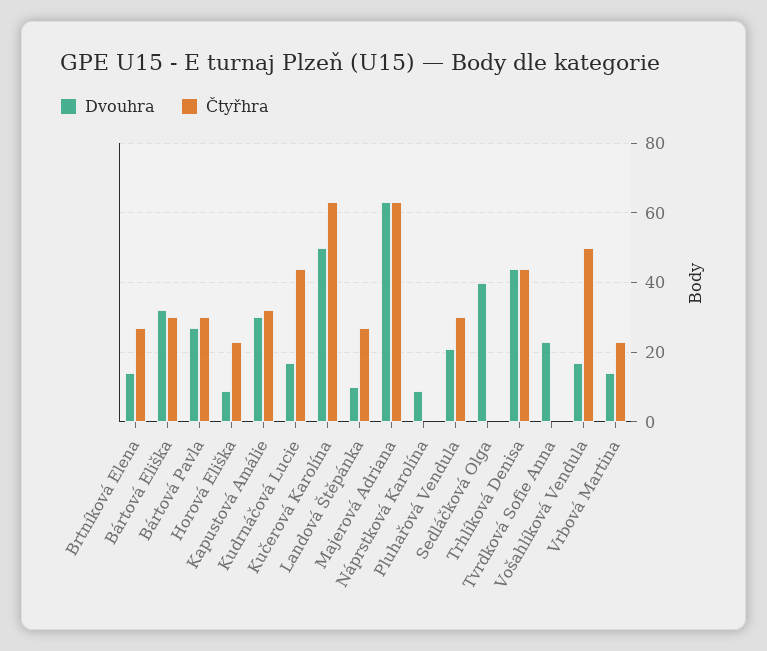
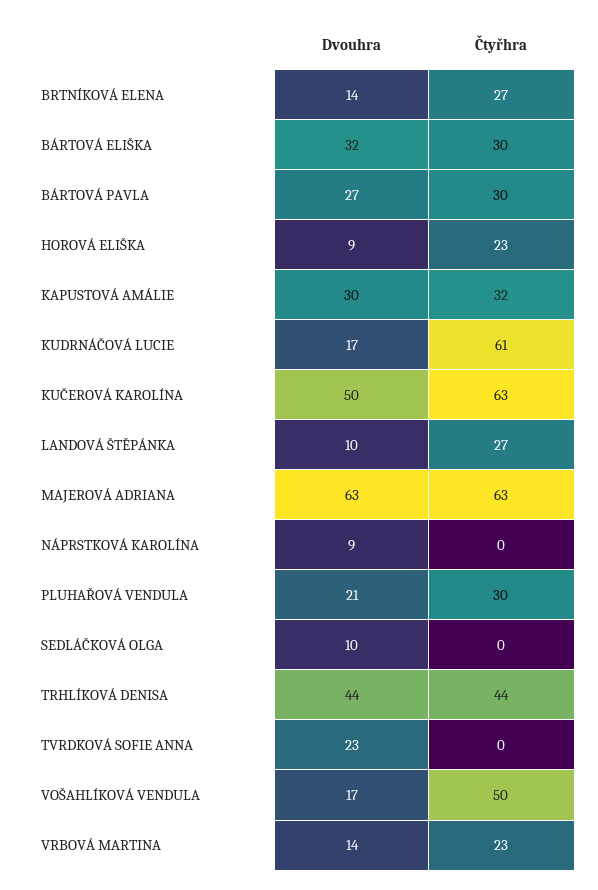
Čtyřhra, Kudrnáčová Lucie: 45 -> 61
Dvouhra, Sedláčková Olga: 40 -> 10

